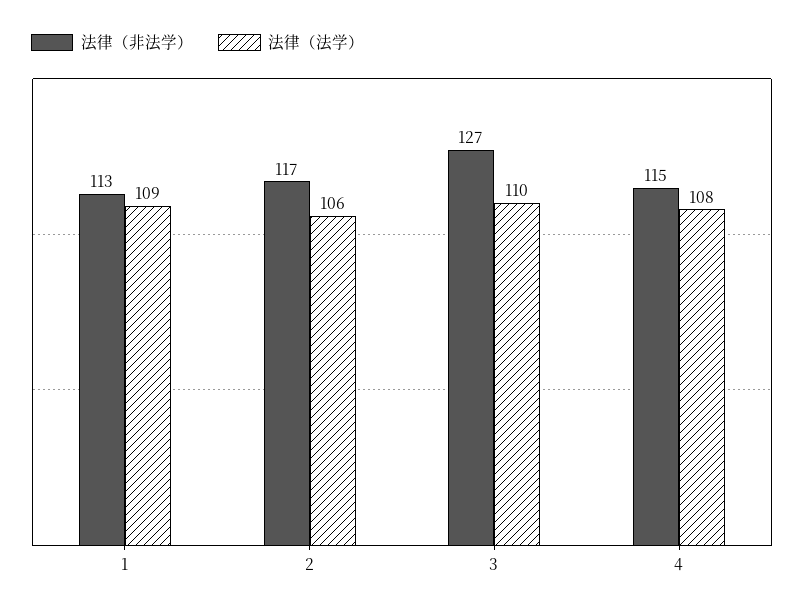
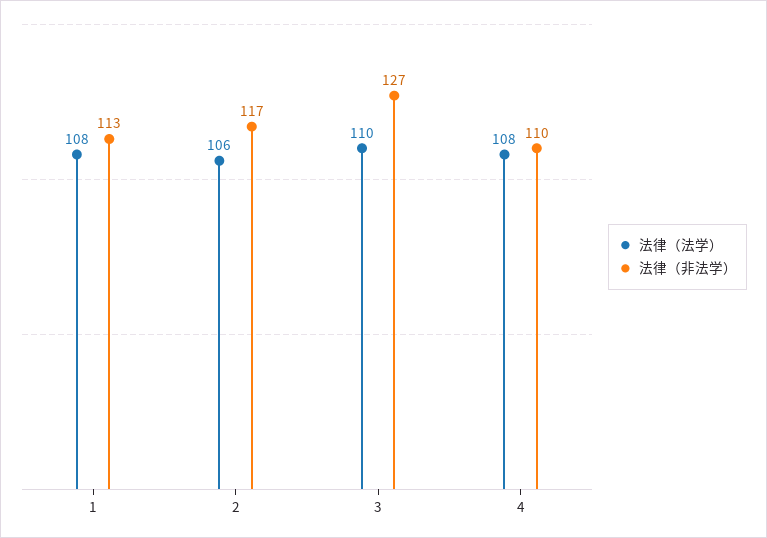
法律（法学）, 1: 109 -> 108
法律（非法学）, 4: 115 -> 110

